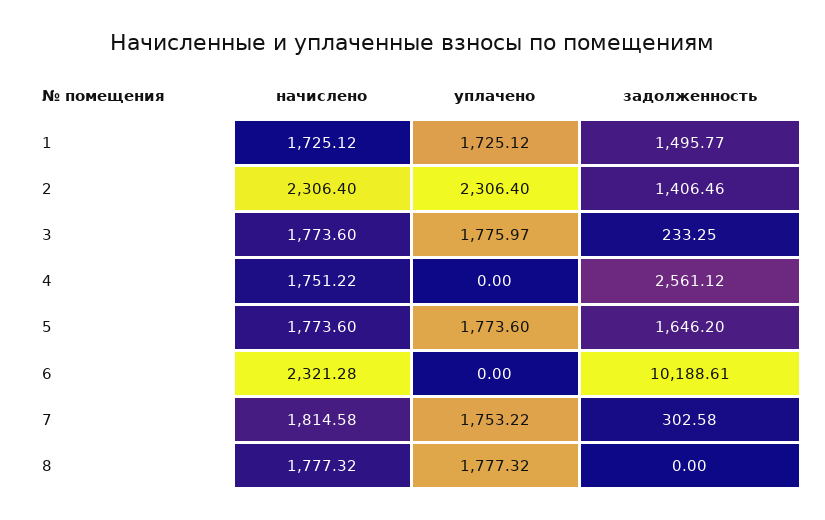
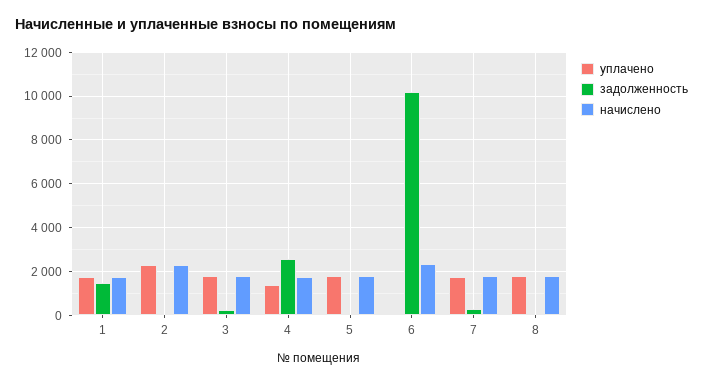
задолженность, 2: 1406.46 -> 0
уплачено, 4: 0 -> 1500
задолженность, 5: 1646.2 -> 0

